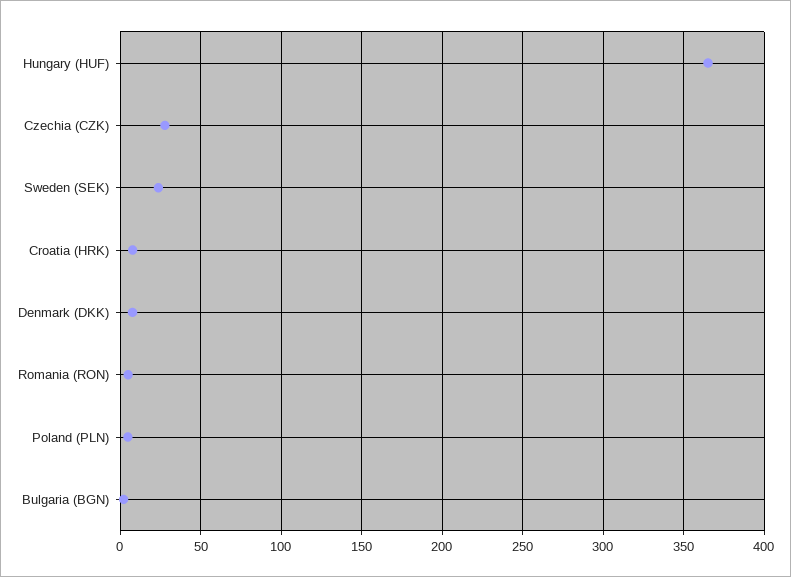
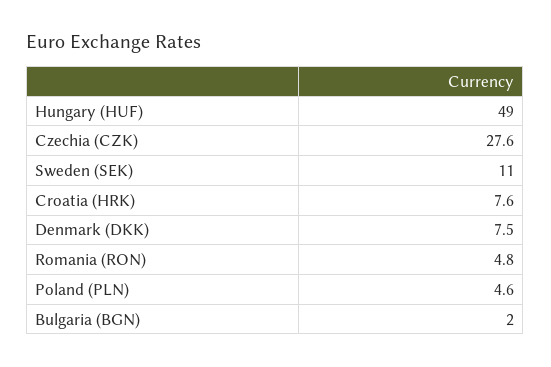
Hungary (HUF): 365 -> 49
Sweden (SEK): 25 -> 11

